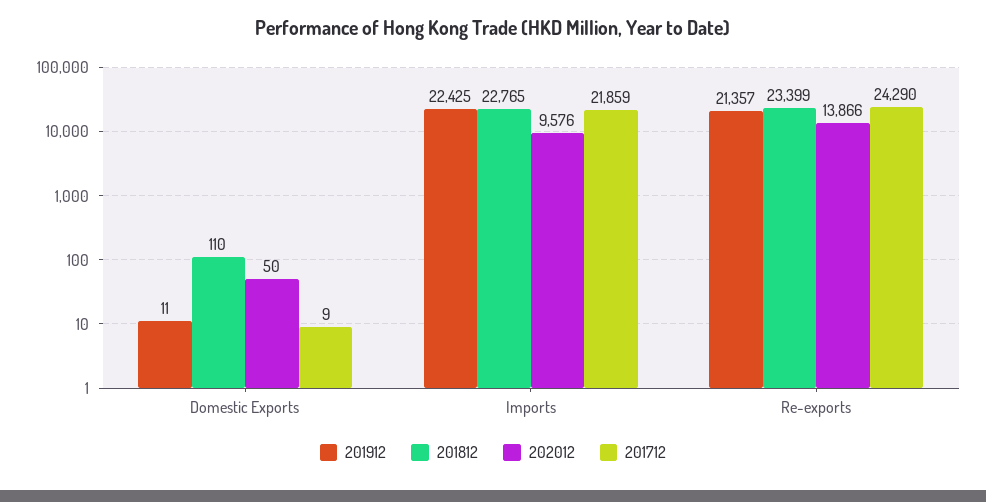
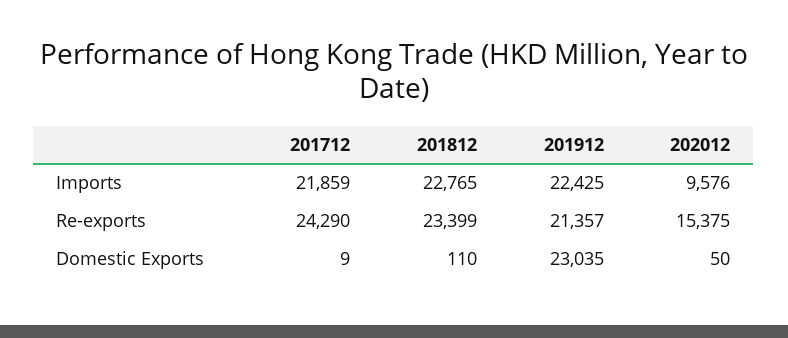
201912, Domestic Exports: 11 -> 23035
202012, Re-exports: 13866 -> 15375

